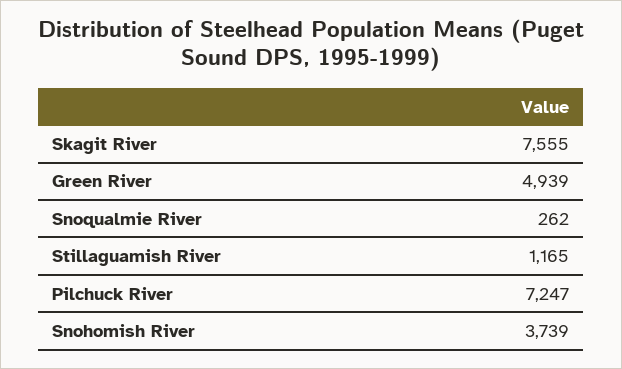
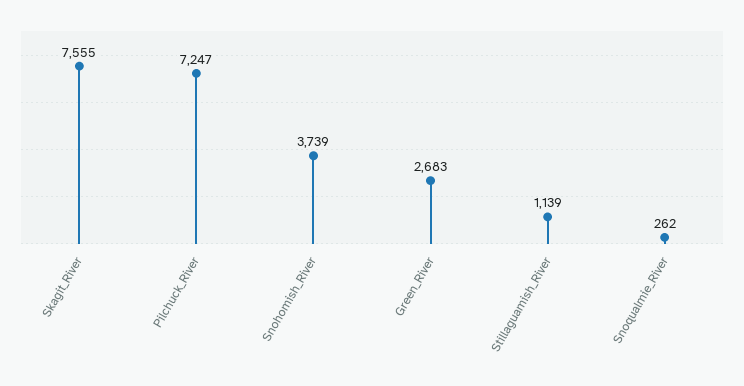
Green River: 4939 -> 2683
Stillaguamish River: 1165 -> 1139

